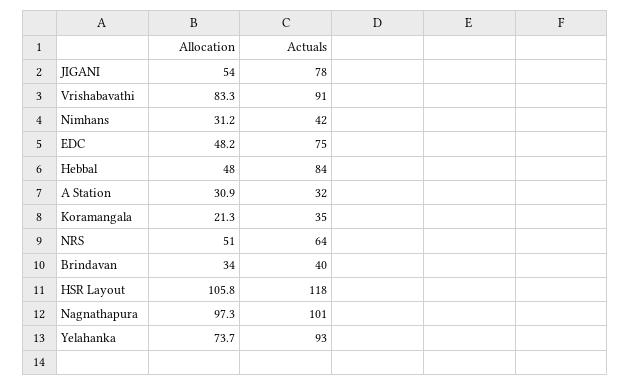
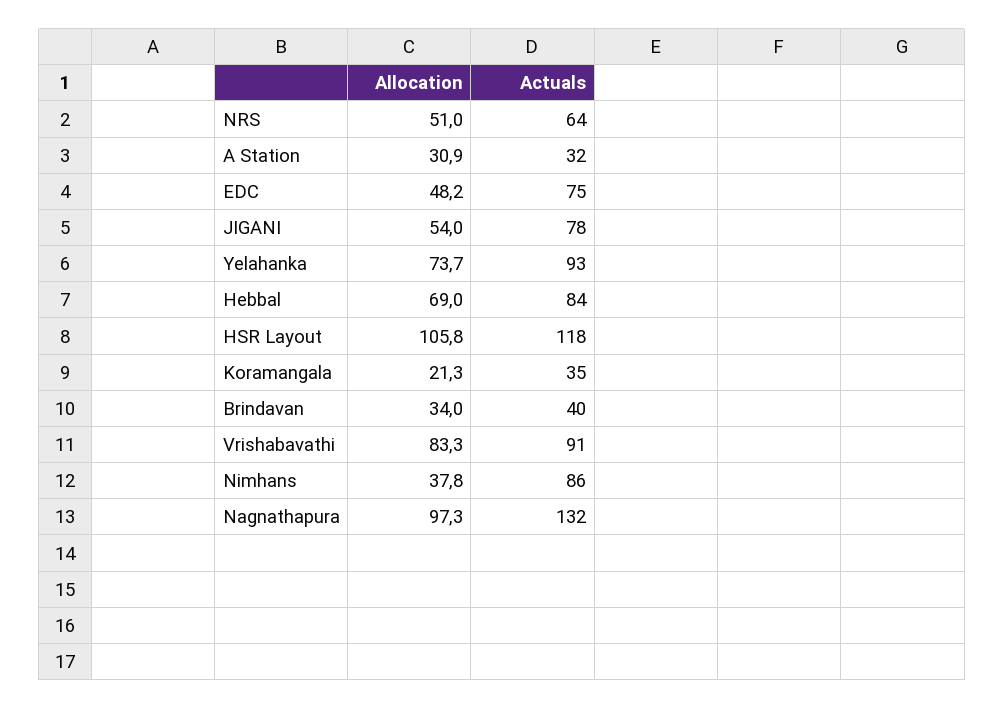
Allocation, Nimhans: 31.2 -> 37.8
Actuals, Nimhans: 42 -> 86
Allocation, Hebbal: 48 -> 69
Actuals, Nagnathapura: 101 -> 132

